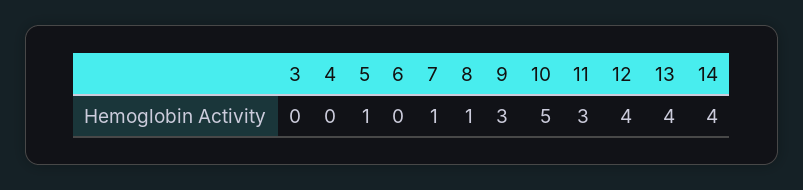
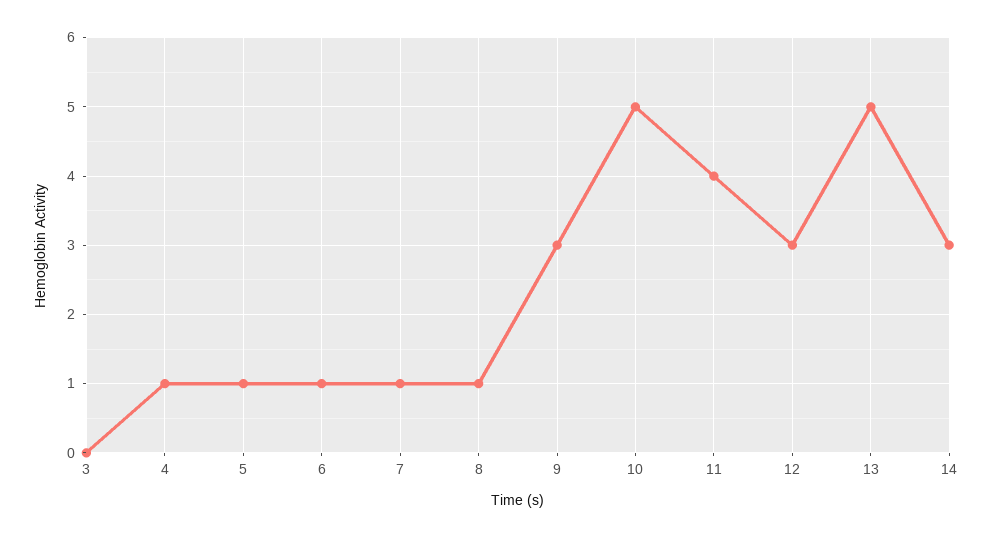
4: 0 -> 1
6: 0 -> 1
11: 3 -> 4
12: 4 -> 3
13: 4 -> 5
14: 4 -> 3

